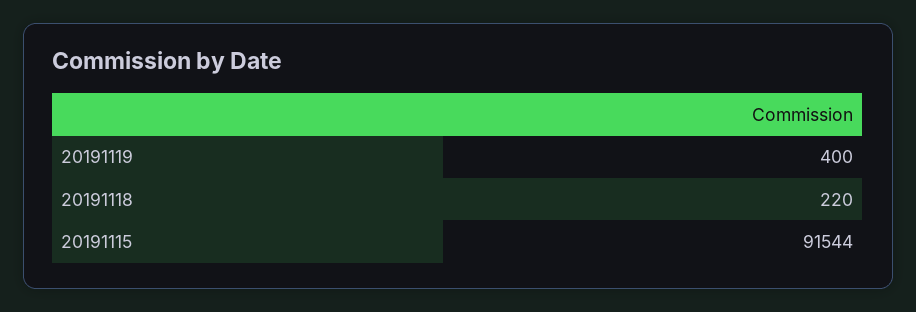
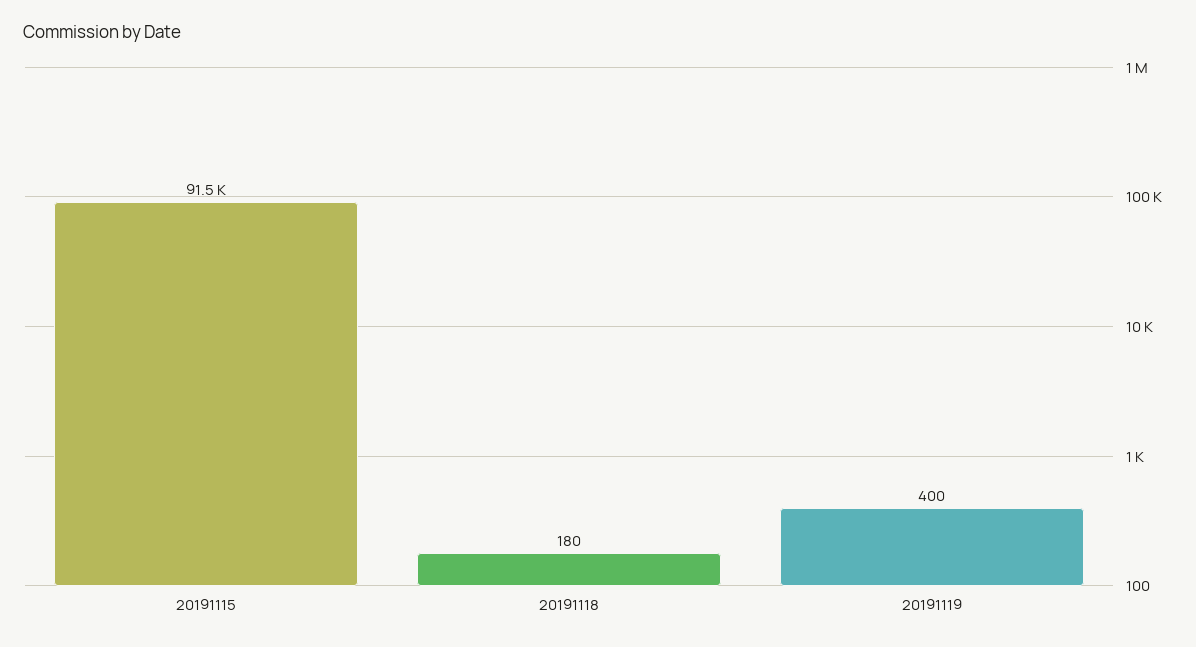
20191118: 220 -> 180

